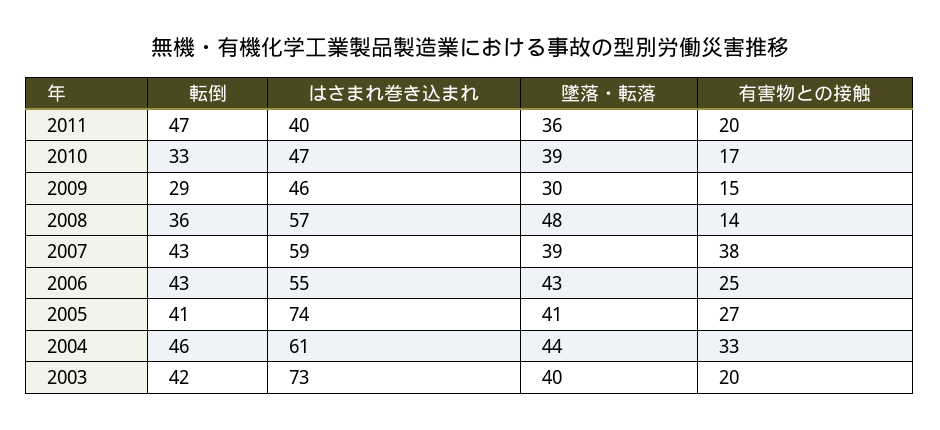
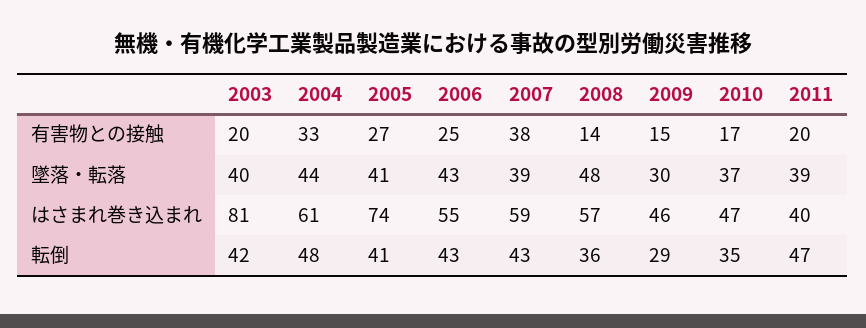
墜落・転落, 2011: 36 -> 39
転倒, 2010: 33 -> 35
墜落・転落, 2010: 39 -> 37
転倒, 2004: 46 -> 48
はさまれ巻き込まれ, 2003: 73 -> 81

